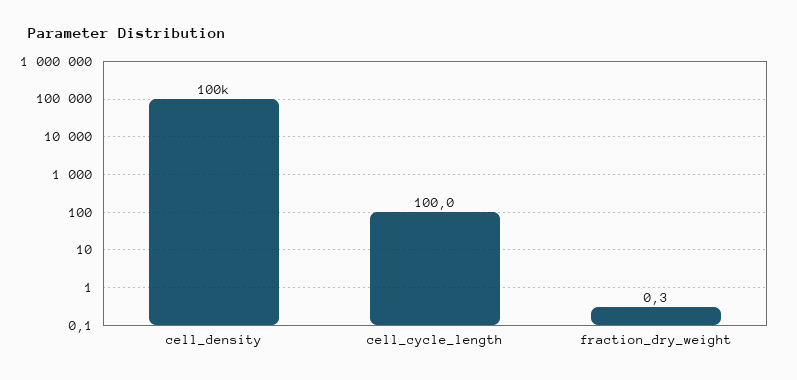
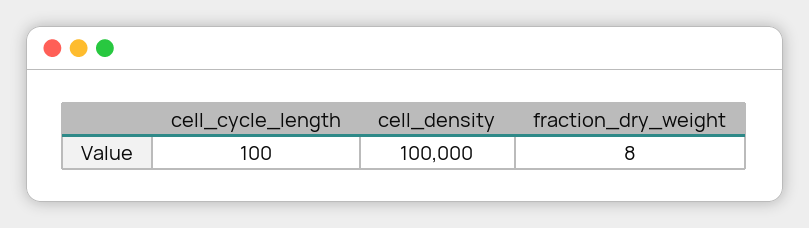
fraction_dry_weight: 0.3 -> 8

